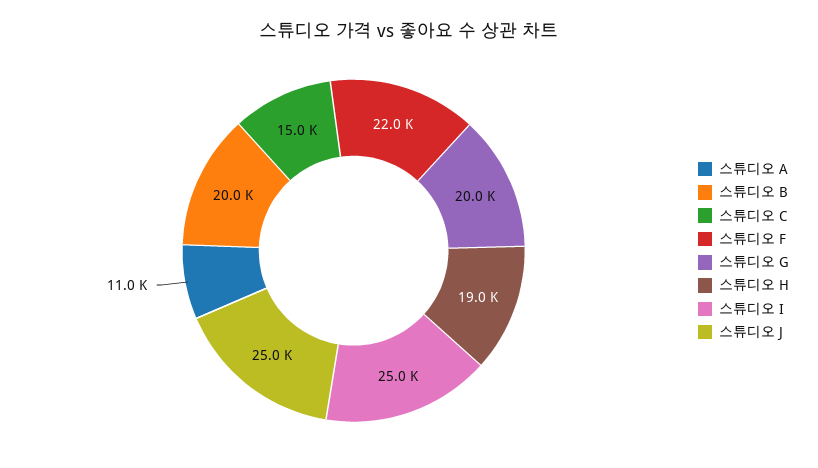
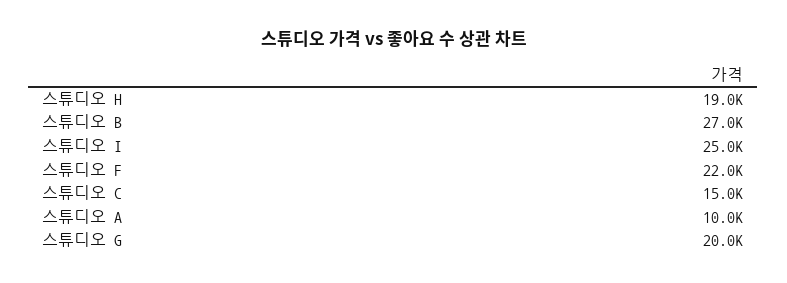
스튜디오 A: 11000 -> 10000
스튜디오 B: 20000 -> 27000
스튜디오 J: 25000 -> none

